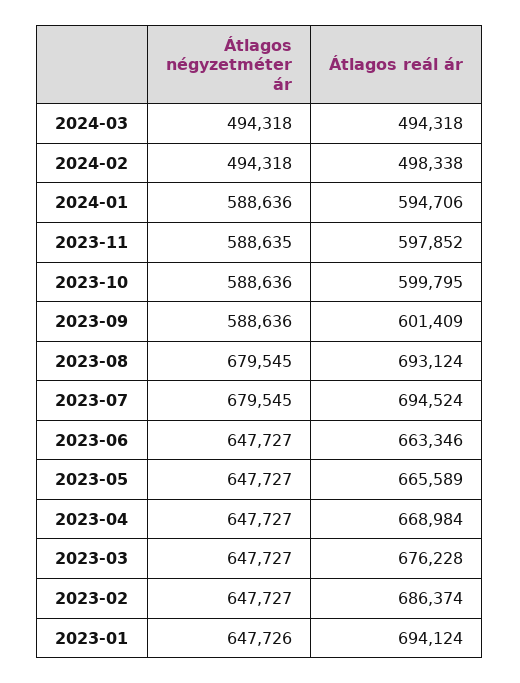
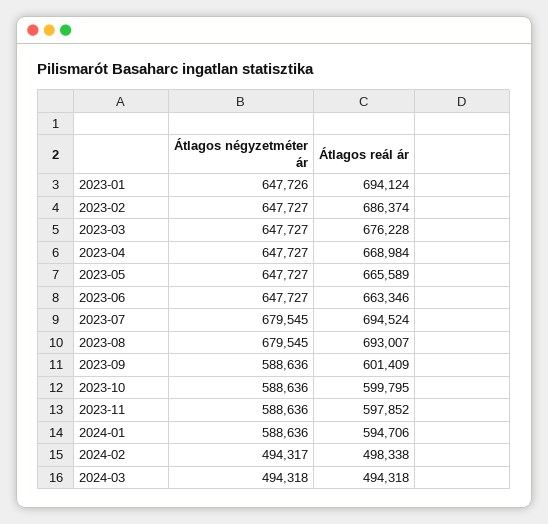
Átlagos négyzetméter ár, 2024-02: 494318 -> 494317
Átlagos négyzetméter ár, 2023-11: 588635 -> 588636
Átlagos reál ár, 2023-08: 693124 -> 693007

